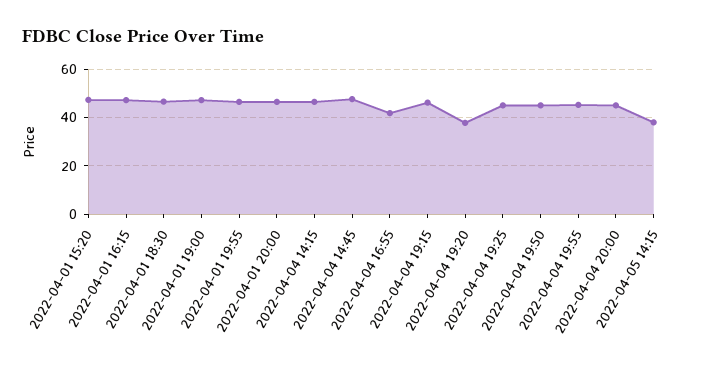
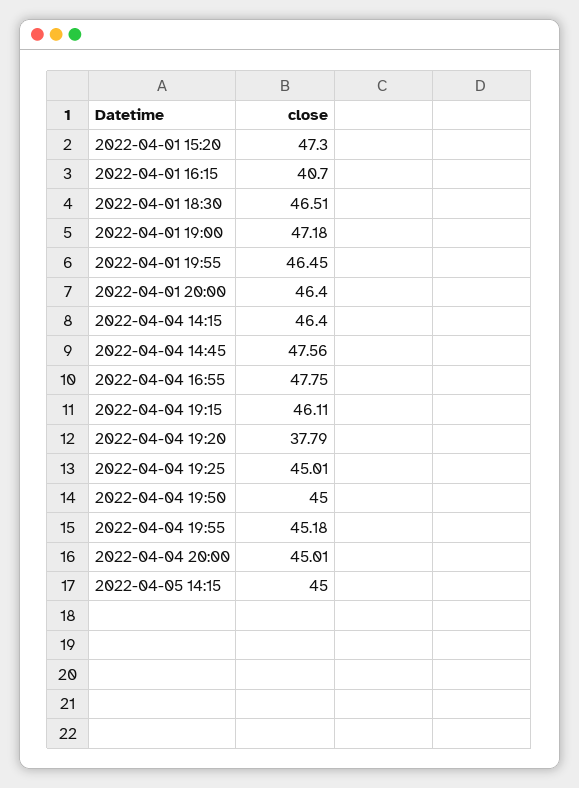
2022-04-01 16:15: 47.5 -> 40.7
2022-04-04 16:55: 42.5 -> 47.75
2022-04-05 14:15: 37.5 -> 45

